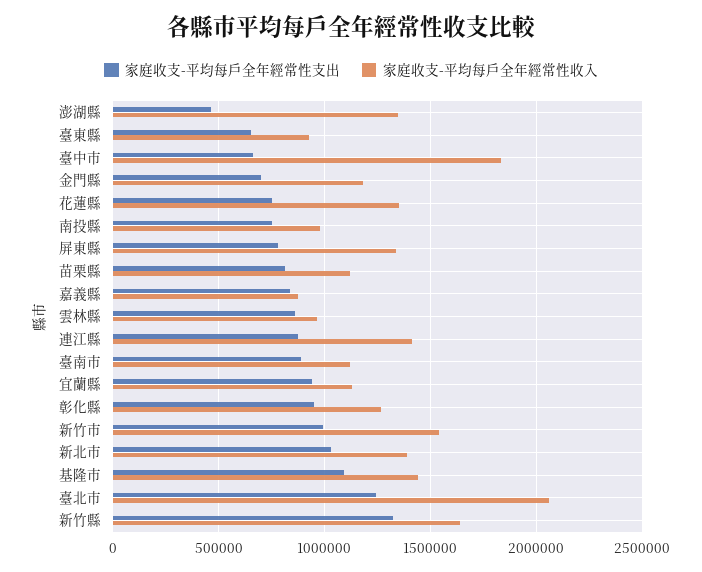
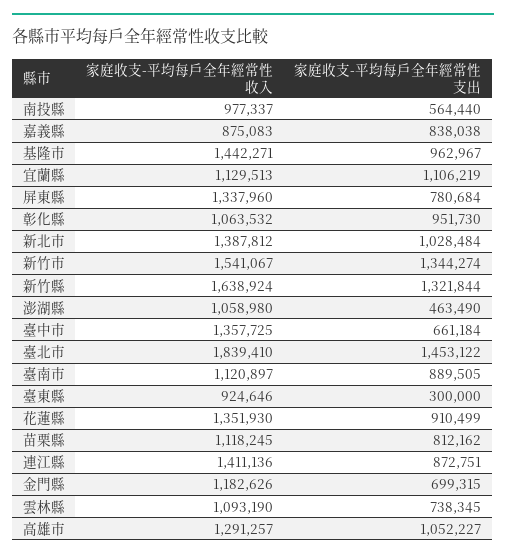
家庭收支-平均每戶全年經常性收入, 澎湖縣: 1350000 -> 1058980
家庭收支-平均每戶全年經常性支出, 臺東縣: 650000 -> 300000
家庭收支-平均每戶全年經常性收入, 臺中市: 1850000 -> 1357725
家庭收支-平均每戶全年經常性支出, 花蓮縣: 750000 -> 910499
家庭收支-平均每戶全年經常性支出, 南投縣: 750000 -> 564440
家庭收支-平均每戶全年經常性支出, 雲林縣: 850000 -> 738345
家庭收支-平均每戶全年經常性收入, 雲林縣: 950000 -> 1093190
家庭收支-平均每戶全年經常性支出, 宜蘭縣: 950000 -> 1106219
家庭收支-平均每戶全年經常性收入, 彰化縣: 1250000 -> 1063532
家庭收支-平均每戶全年經常性支出, 新竹市: 1000000 -> 1344274
家庭收支-平均每戶全年經常性支出, 基隆市: 1100000 -> 962967
家庭收支-平均每戶全年經常性支出, 臺北市: 1250000 -> 1453122
家庭收支-平均每戶全年經常性收入, 臺北市: 2050000 -> 1839410
家庭收支-平均每戶全年經常性收入, 高雄市: none -> 1291257
家庭收支-平均每戶全年經常性支出, 高雄市: none -> 1052227

